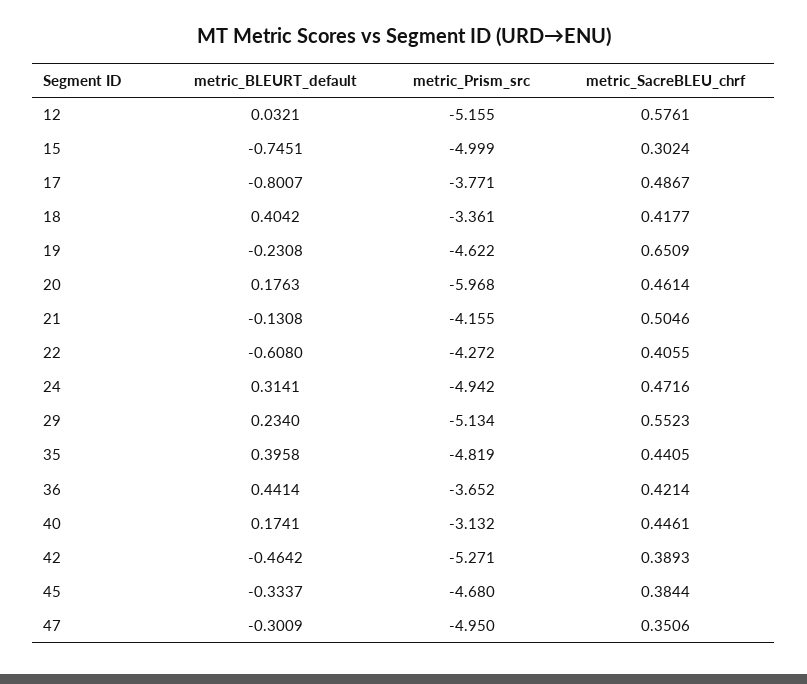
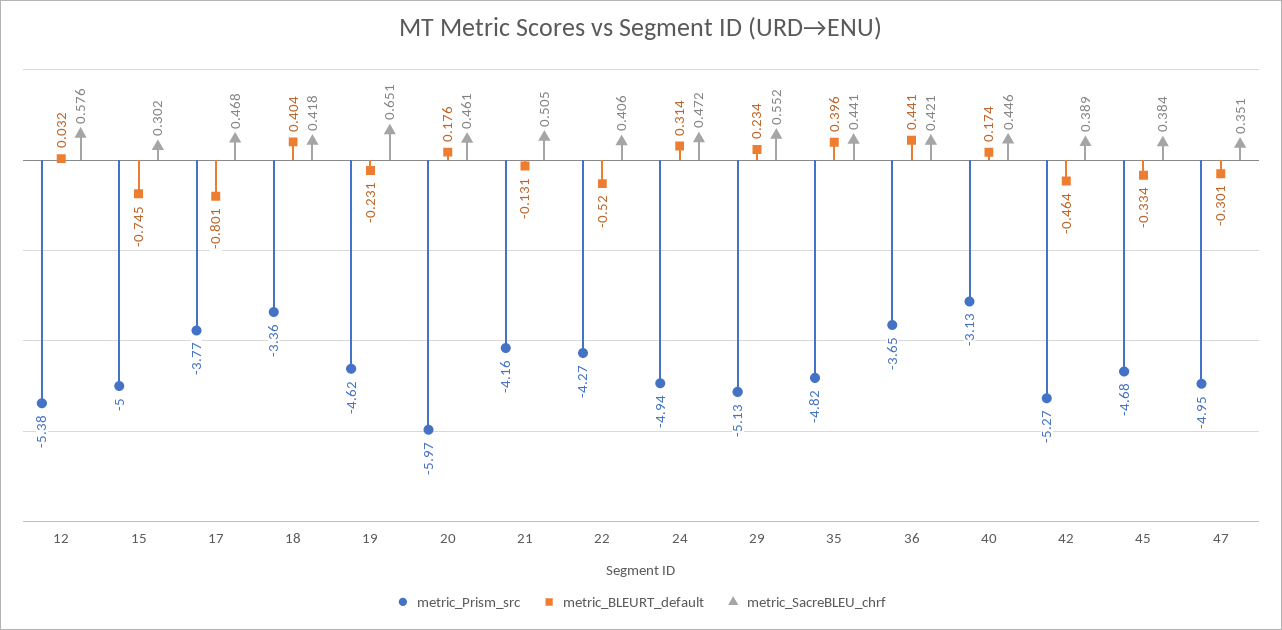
metric_Prism_src, 12: -5.155 -> -5.38
metric_SacreBLEU_chrf, 17: 0.4867 -> 0.468
metric_BLEURT_default, 22: -0.608 -> -0.52

